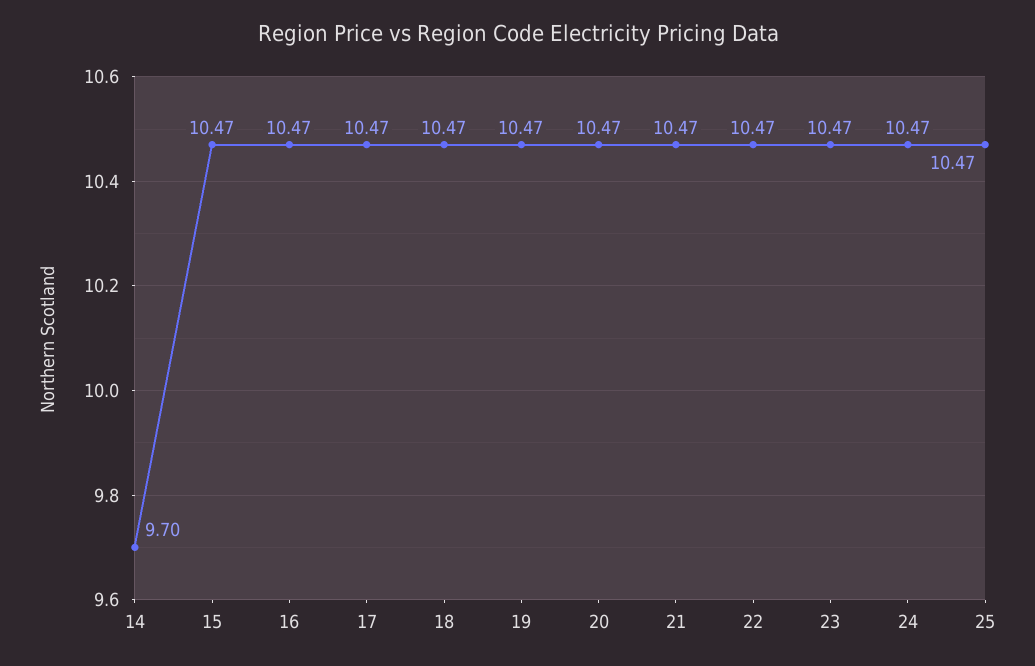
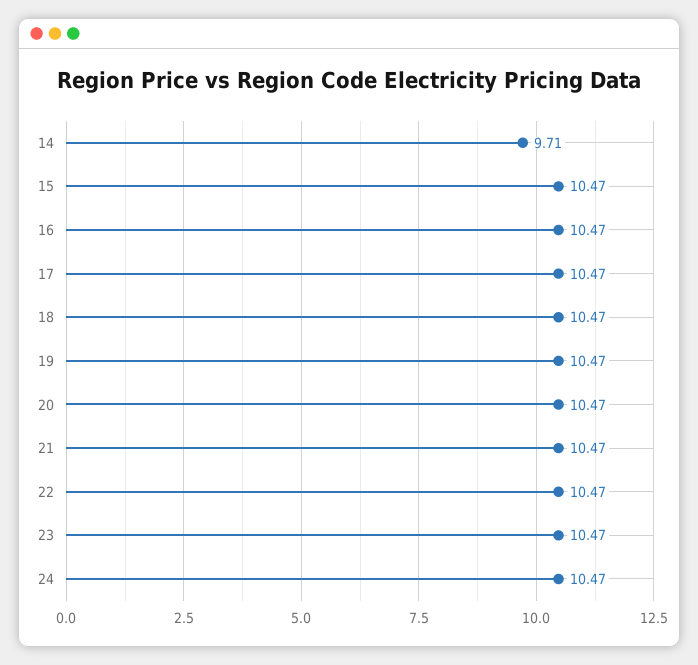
14: 9.7 -> 9.71
25: 10.47 -> none

